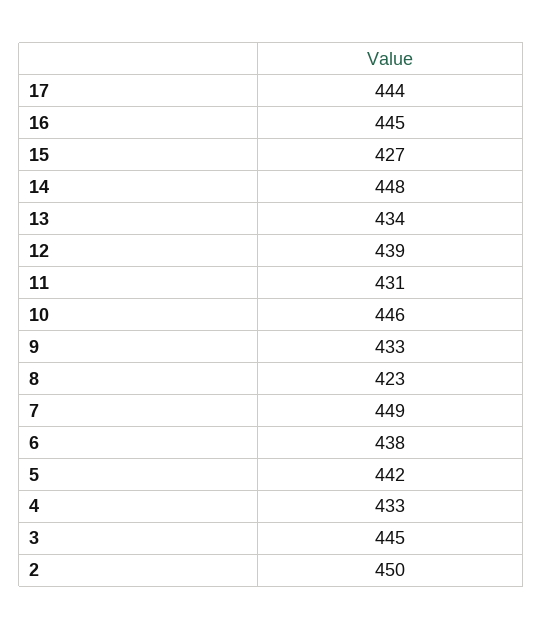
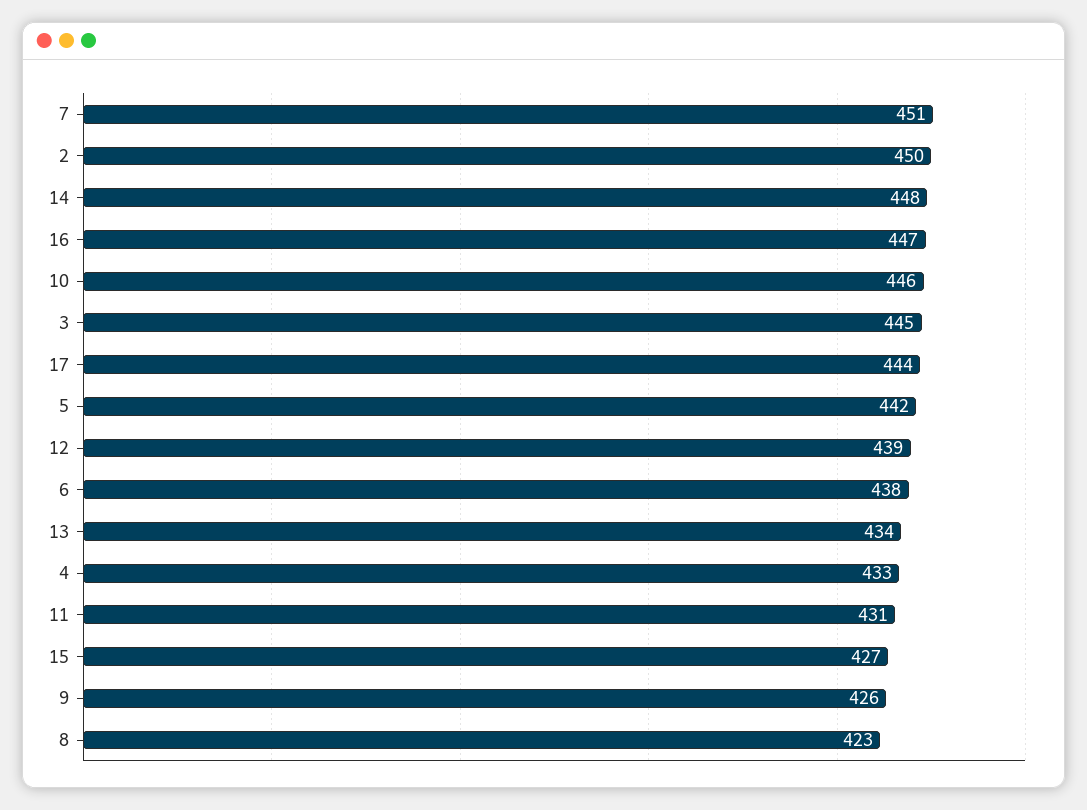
16: 445 -> 447
9: 433 -> 426
7: 449 -> 451

